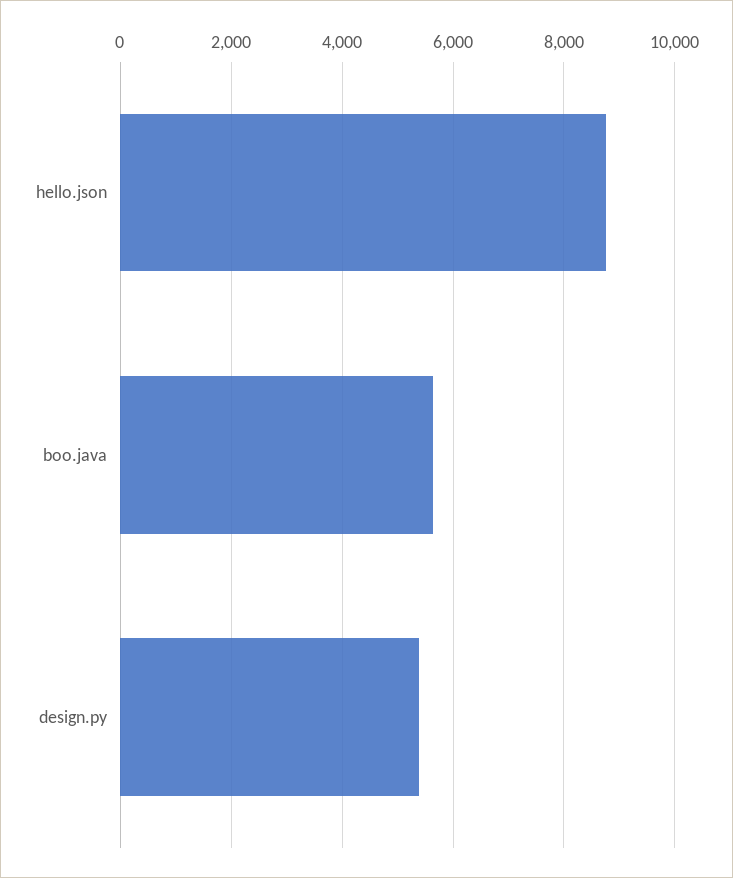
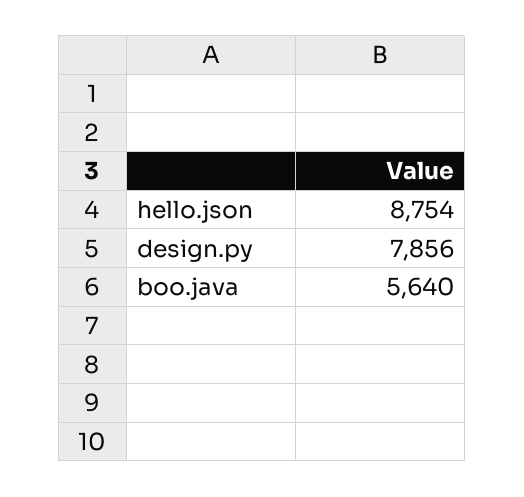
design.py: 5400 -> 7856

